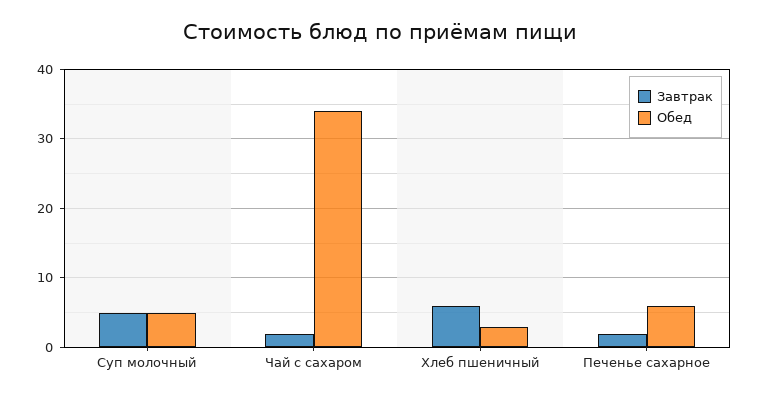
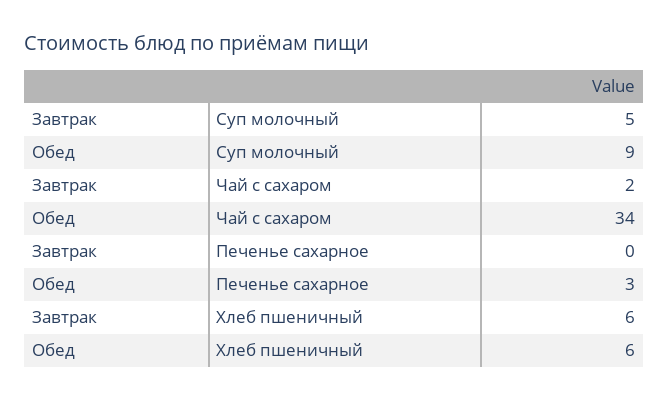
Обед, Суп молочный: 5 -> 9
Обед, Хлеб пшеничный: 3 -> 6
Завтрак, Печенье сахарное: 2 -> 0
Обед, Печенье сахарное: 6 -> 3

